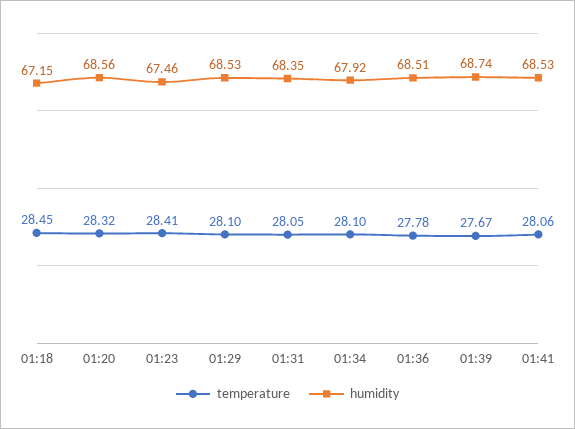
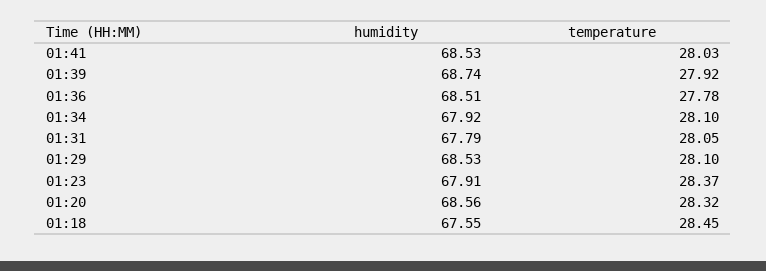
humidity, 01:18: 67.15 -> 67.55
temperature, 01:23: 28.41 -> 28.37
humidity, 01:23: 67.46 -> 67.91
humidity, 01:31: 68.35 -> 67.79
temperature, 01:39: 27.67 -> 27.92
temperature, 01:41: 28.06 -> 28.03

